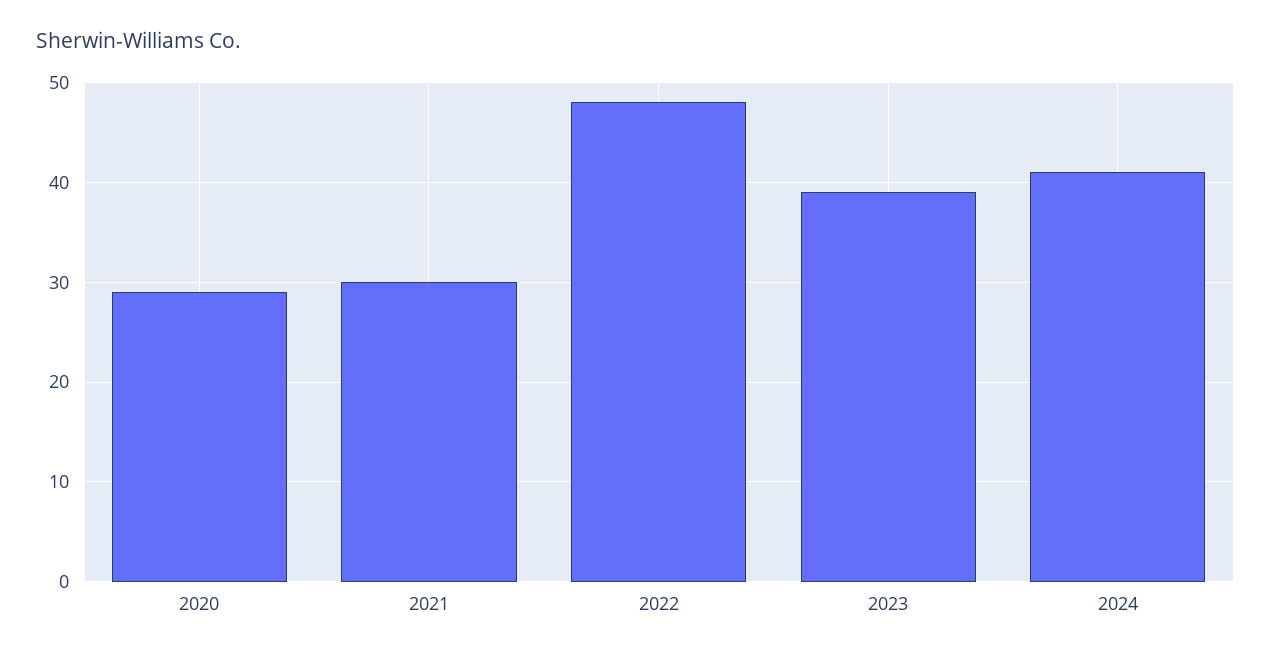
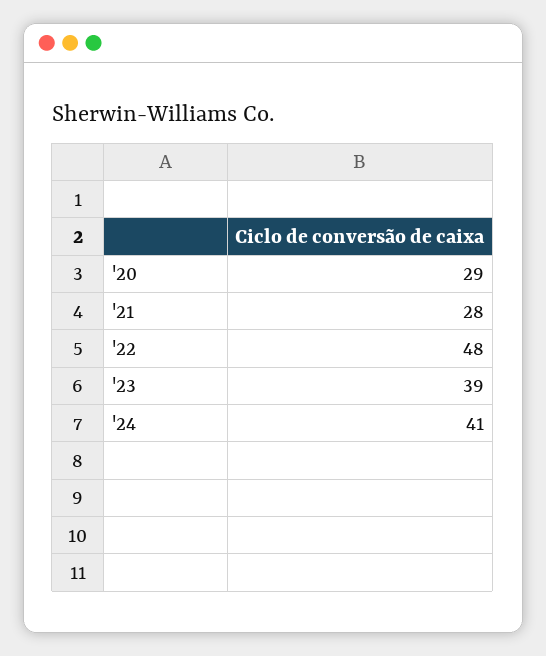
2021: 30 -> 28

